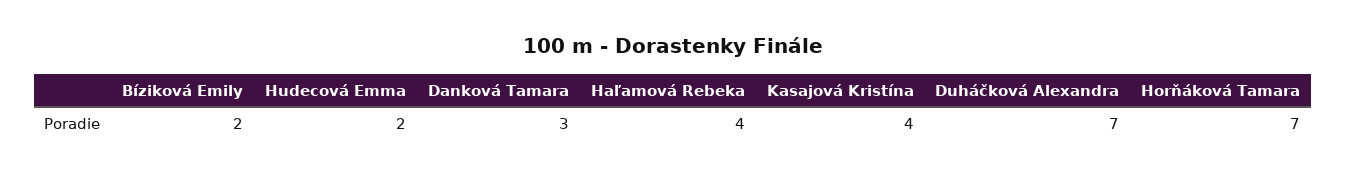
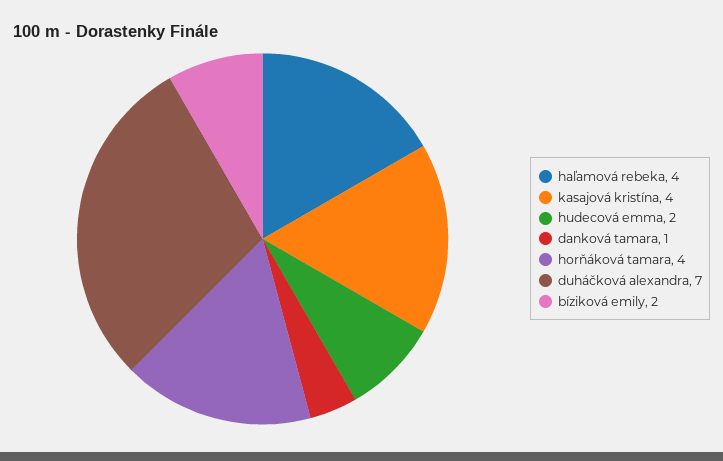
Danková Tamara: 3 -> 1
Horňáková Tamara: 7 -> 4

